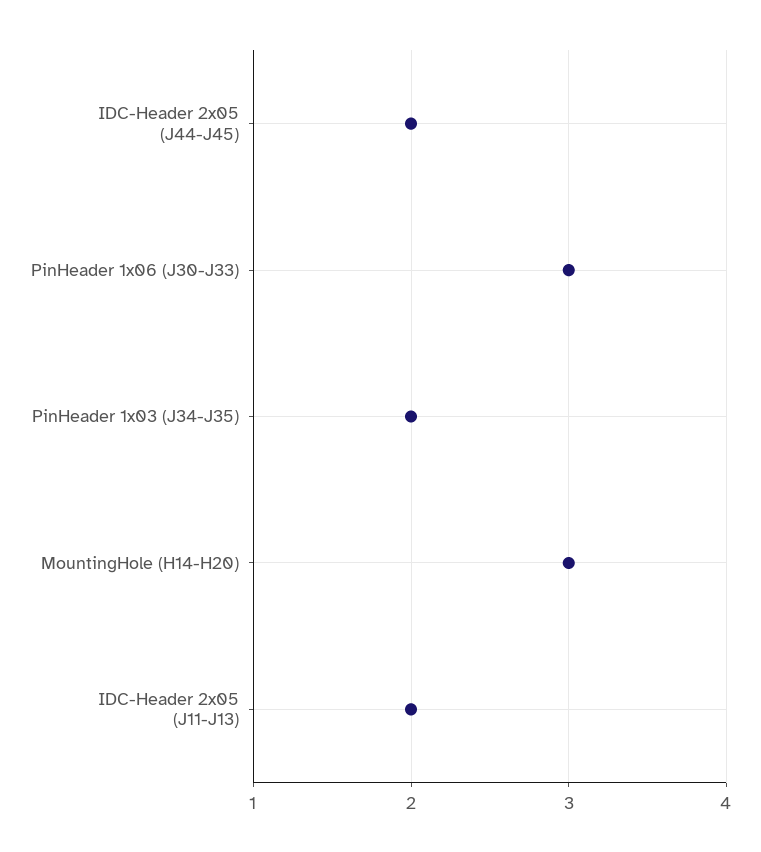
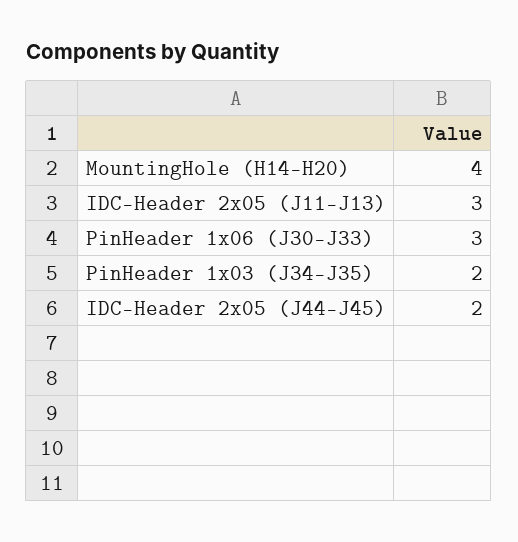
MountingHole (H14-H20): 3 -> 4
IDC-Header 2x05 (J11-J13): 2 -> 3

